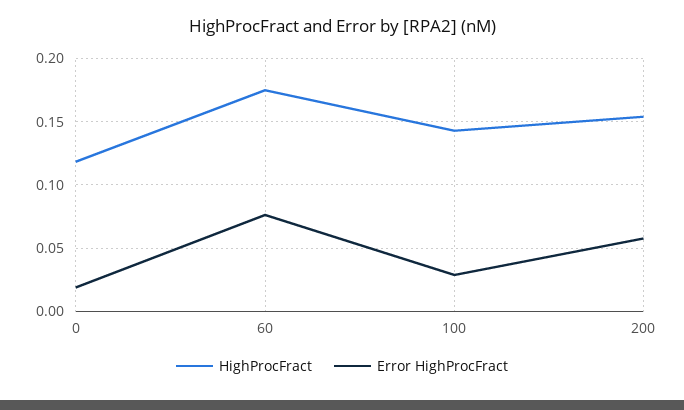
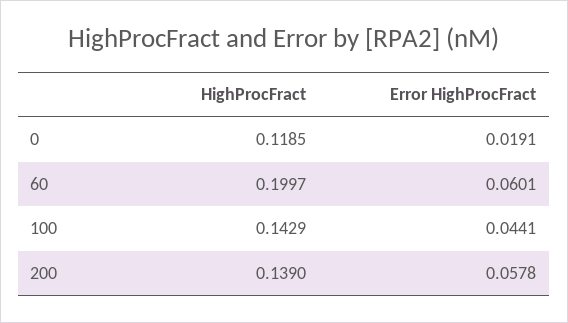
HighProcFract, 60: 0.175 -> 0.1997
Error HighProcFract, 60: 0.075 -> 0.0601
Error HighProcFract, 100: 0.03 -> 0.0441
HighProcFract, 200: 0.155 -> 0.139

